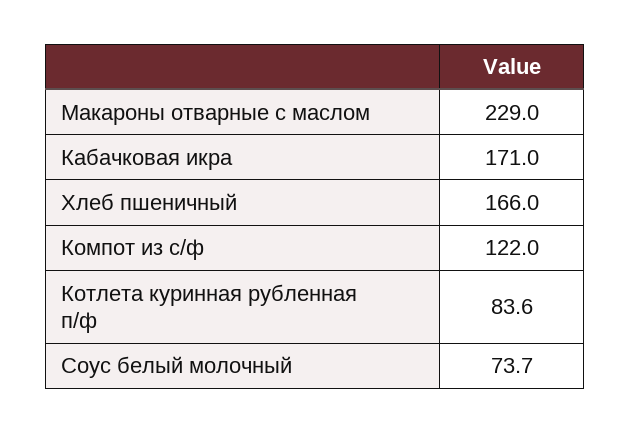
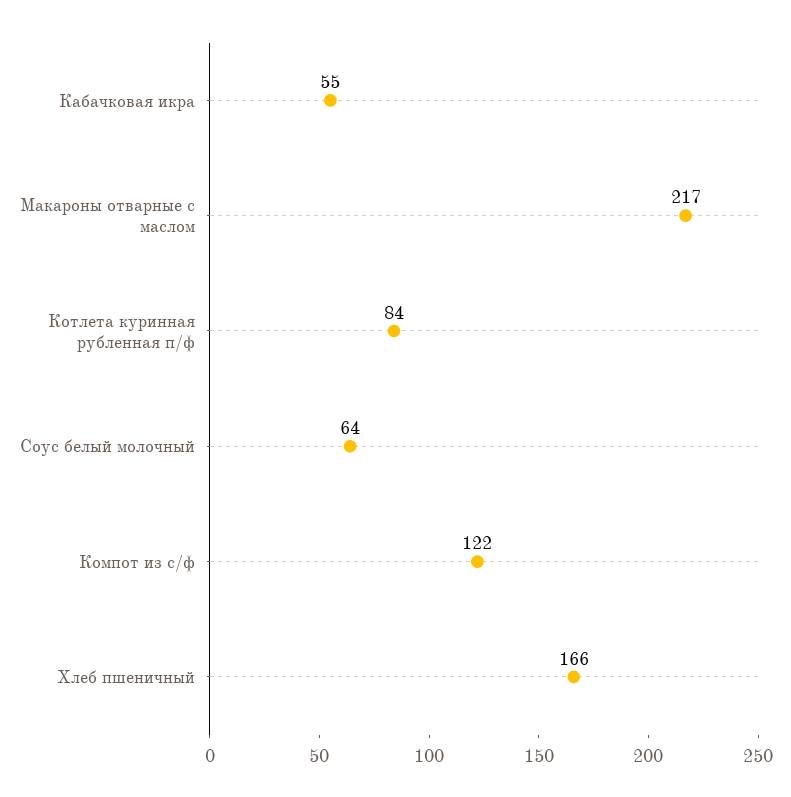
Макароны отварные с маслом: 229 -> 217
Кабачковая икра: 171 -> 55
Соус белый молочный: 73.7 -> 64

